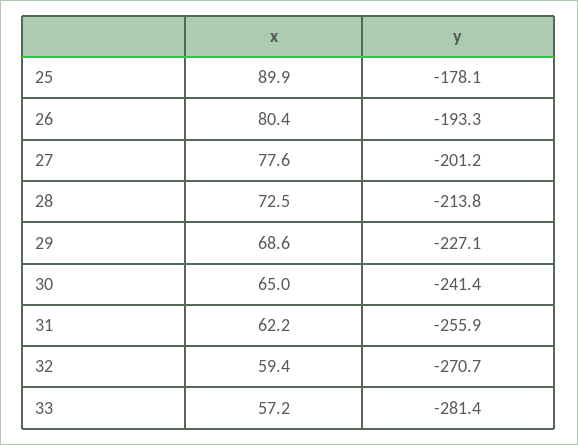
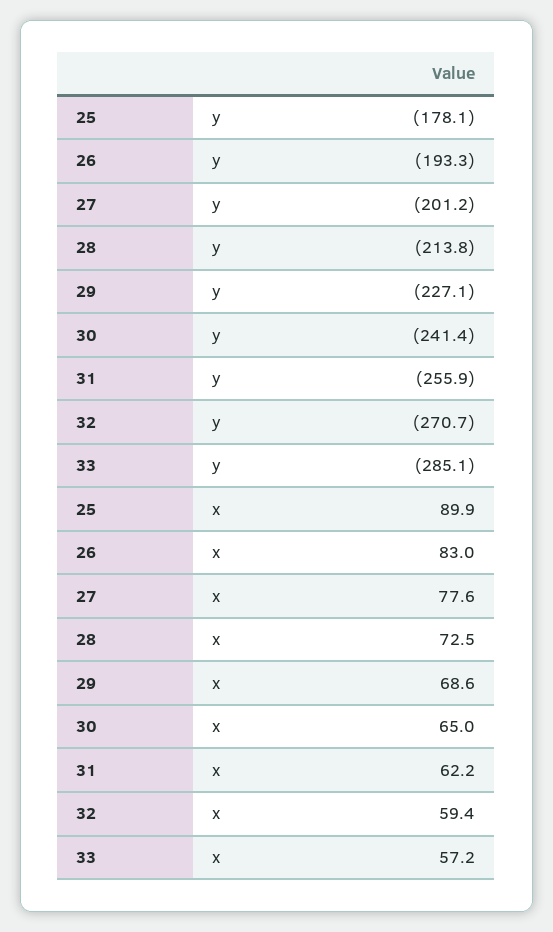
x, 26: 80.4 -> 83
y, 33: -281.4 -> -285.1

